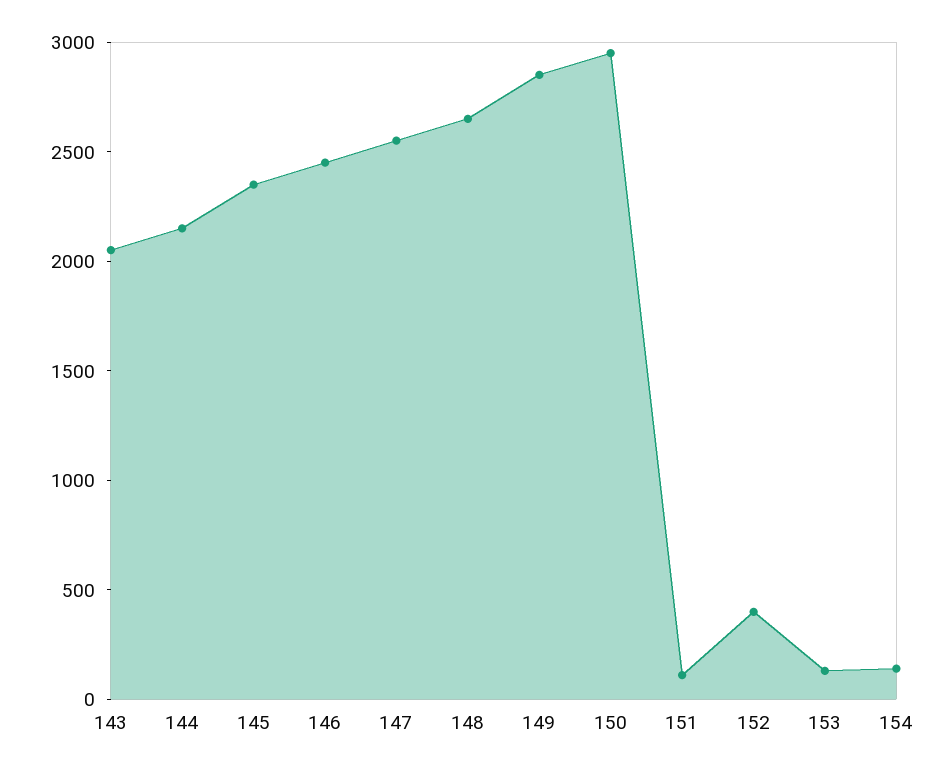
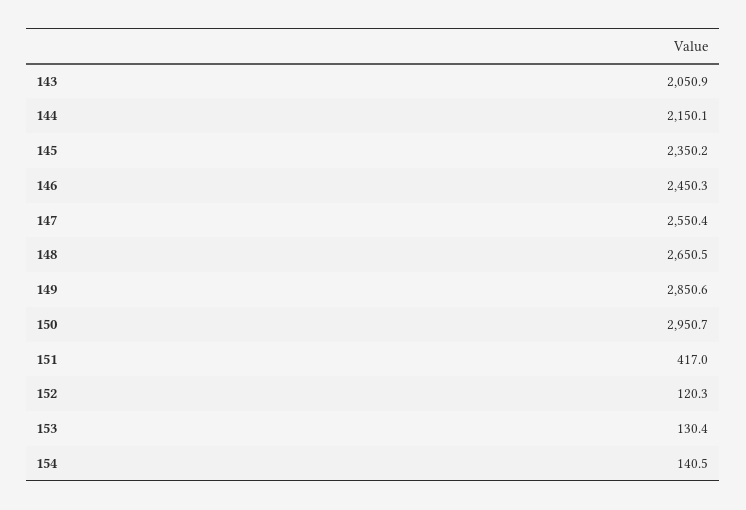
151: 100 -> 417
152: 400 -> 120.3

